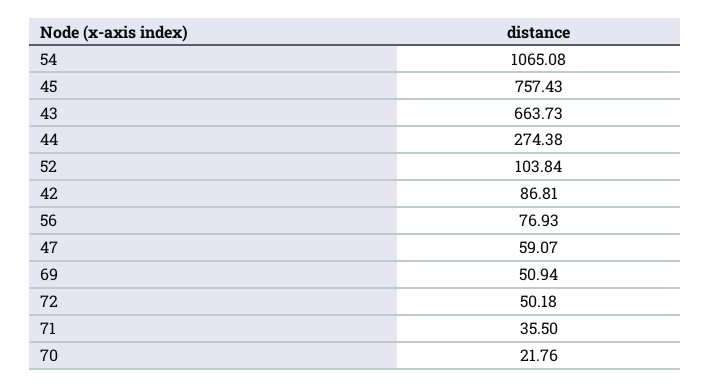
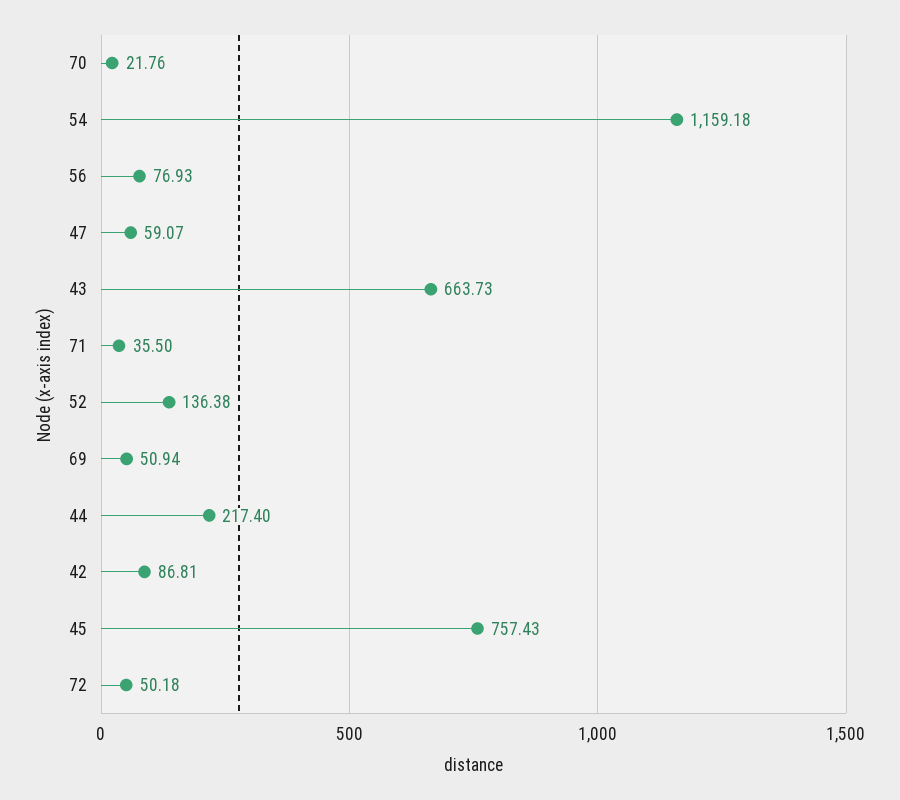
54: 1065.08 -> 1159.18
44: 274.38 -> 217.4
52: 103.84 -> 136.38

